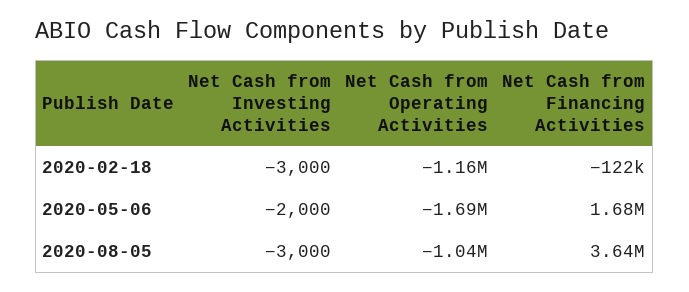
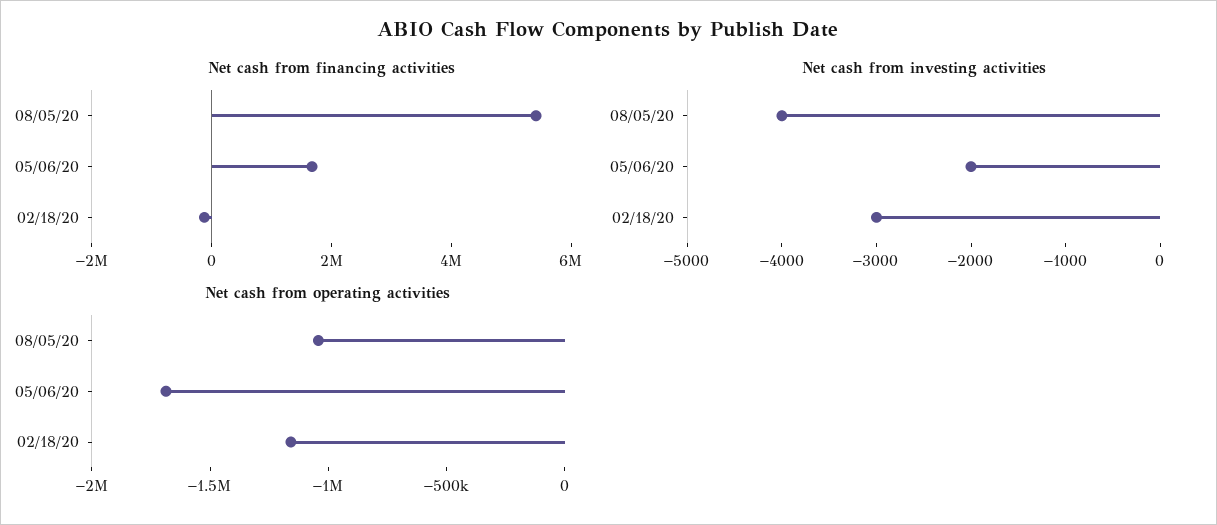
Net Cash from Investing Activities, 2020-08-05: -3000 -> -4000
Net Cash from Financing Activities, 2020-08-05: 3640000 -> 5500000

